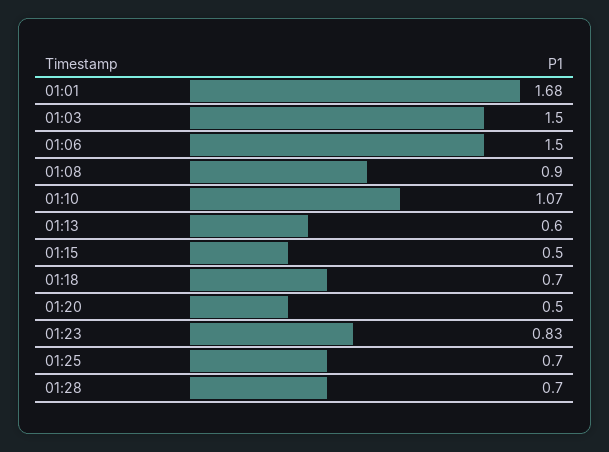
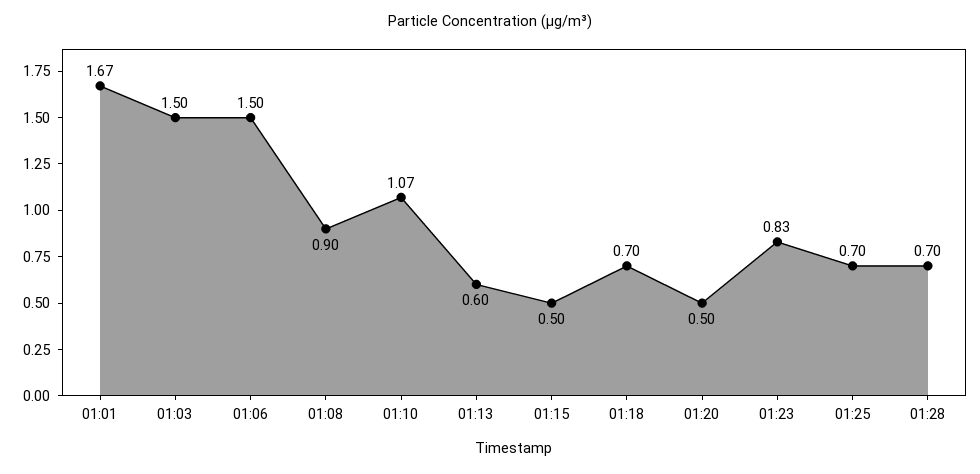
01:01: 1.68 -> 1.67

